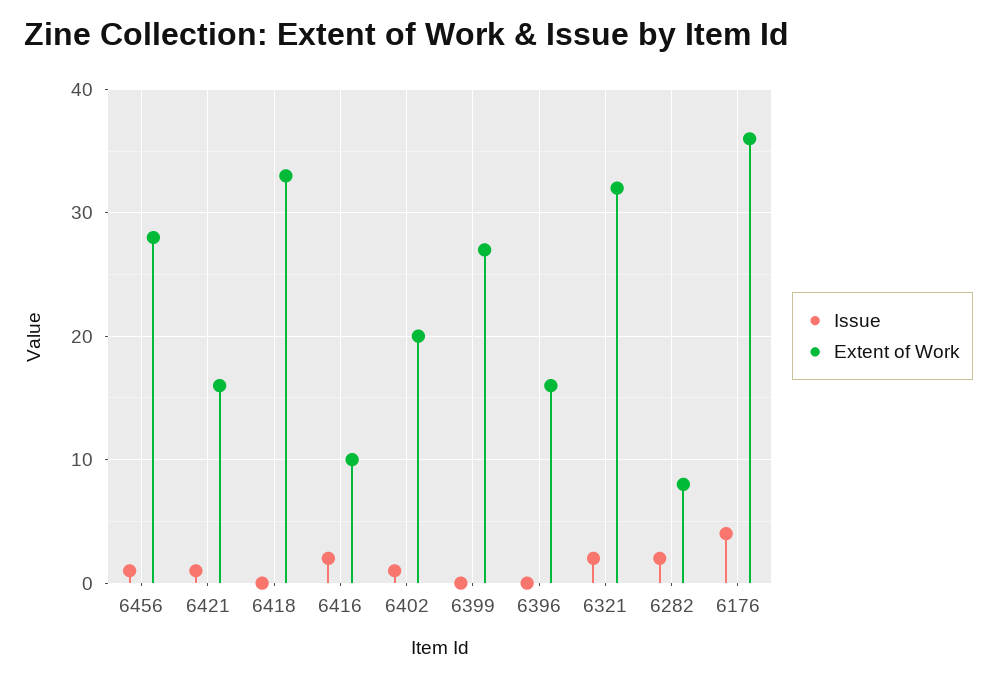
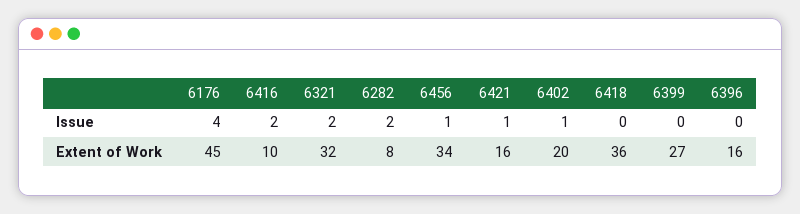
Extent of Work, 6456: 28 -> 34
Extent of Work, 6418: 33 -> 36
Extent of Work, 6176: 36 -> 45

